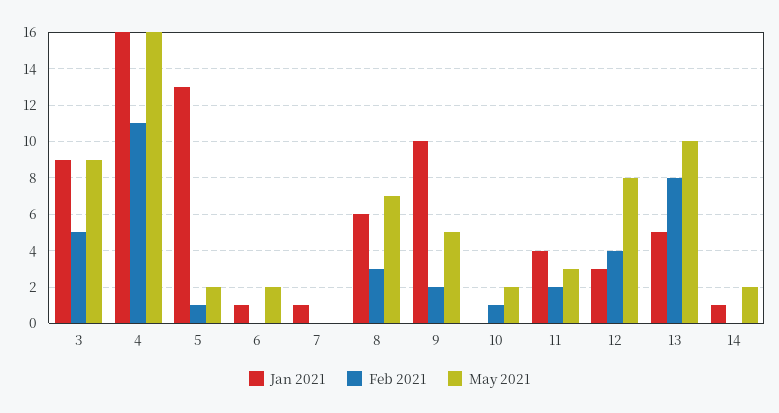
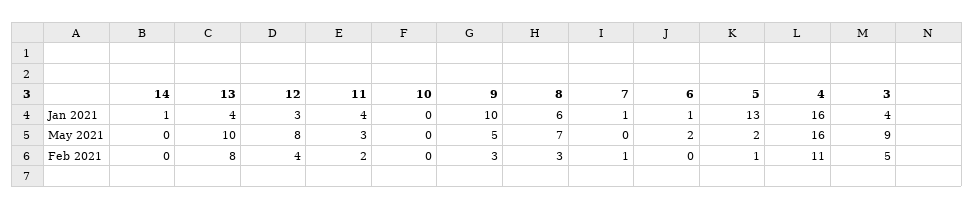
Jan 2021, 3: 9 -> 4
Feb 2021, 7: 0 -> 1
Feb 2021, 9: 2 -> 3
Feb 2021, 10: 1 -> 0
May 2021, 10: 2 -> 0
Jan 2021, 13: 5 -> 4
May 2021, 14: 2 -> 0

